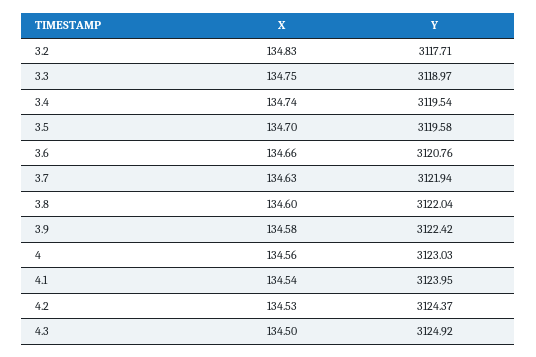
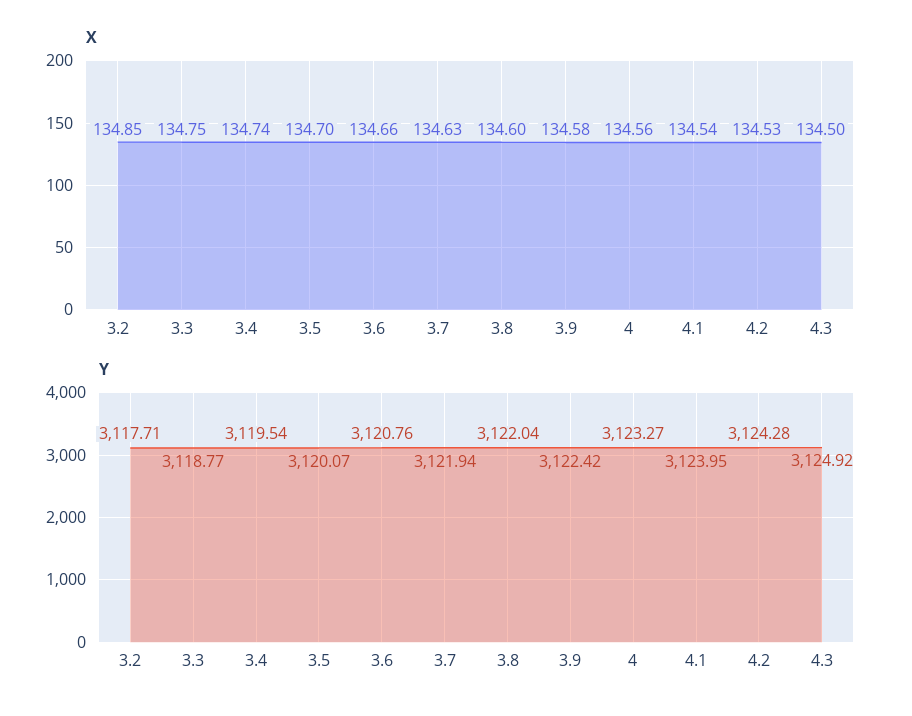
X, 3.2: 134.83 -> 134.85
Y, 3.3: 3118.97 -> 3118.77
Y, 3.5: 3119.58 -> 3120.07
Y, 4: 3123.03 -> 3123.27
Y, 4.2: 3124.37 -> 3124.28

